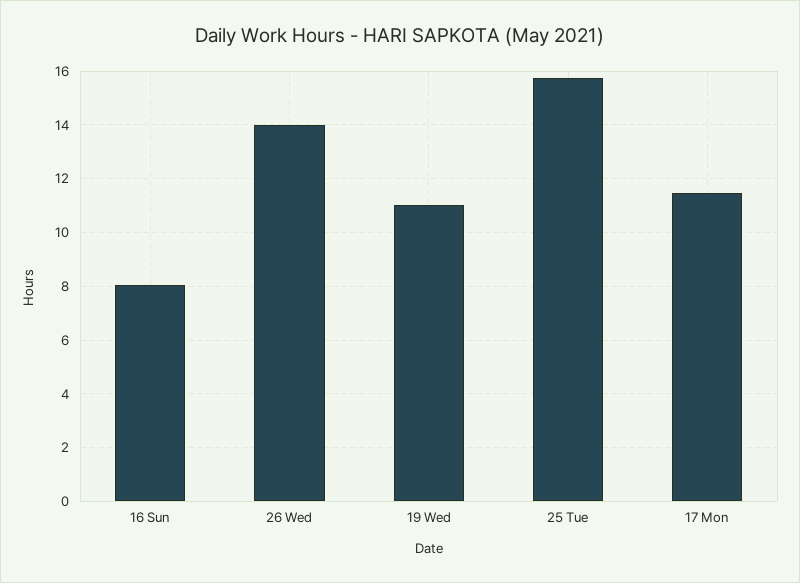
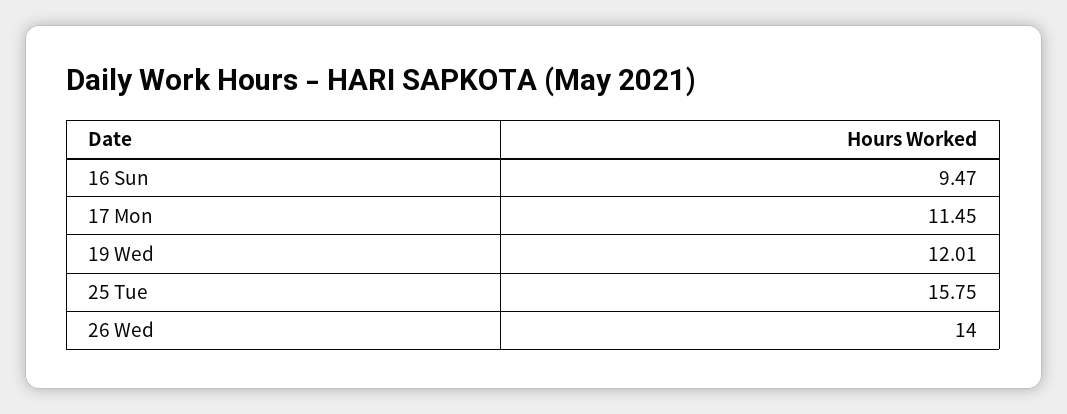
16 Sun: 8 -> 9.47
19 Wed: 11 -> 12.01

